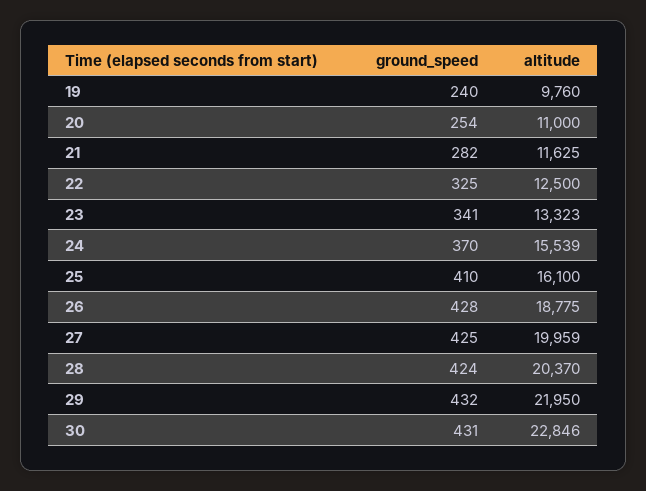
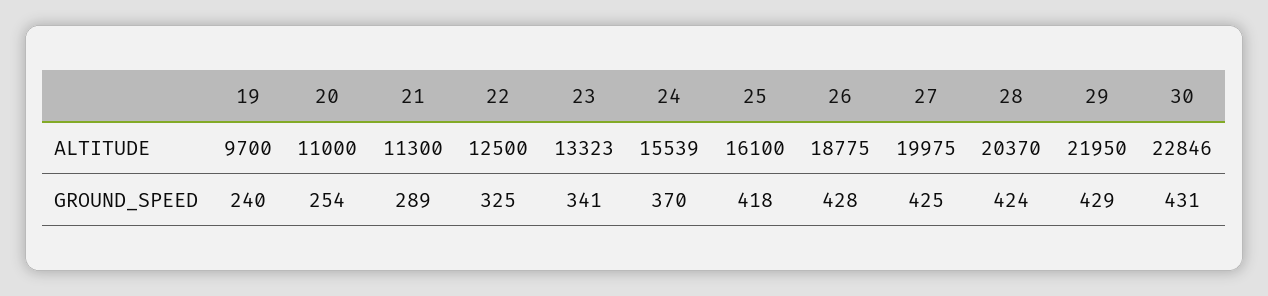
altitude, 19: 9760 -> 9700
ground_speed, 21: 282 -> 289
altitude, 21: 11625 -> 11300
ground_speed, 25: 410 -> 418
altitude, 27: 19959 -> 19975
ground_speed, 29: 432 -> 429

